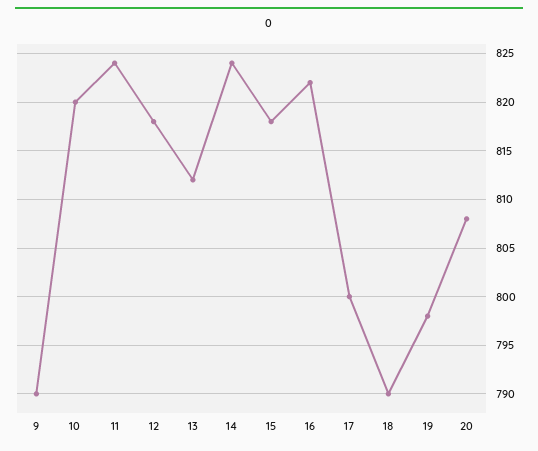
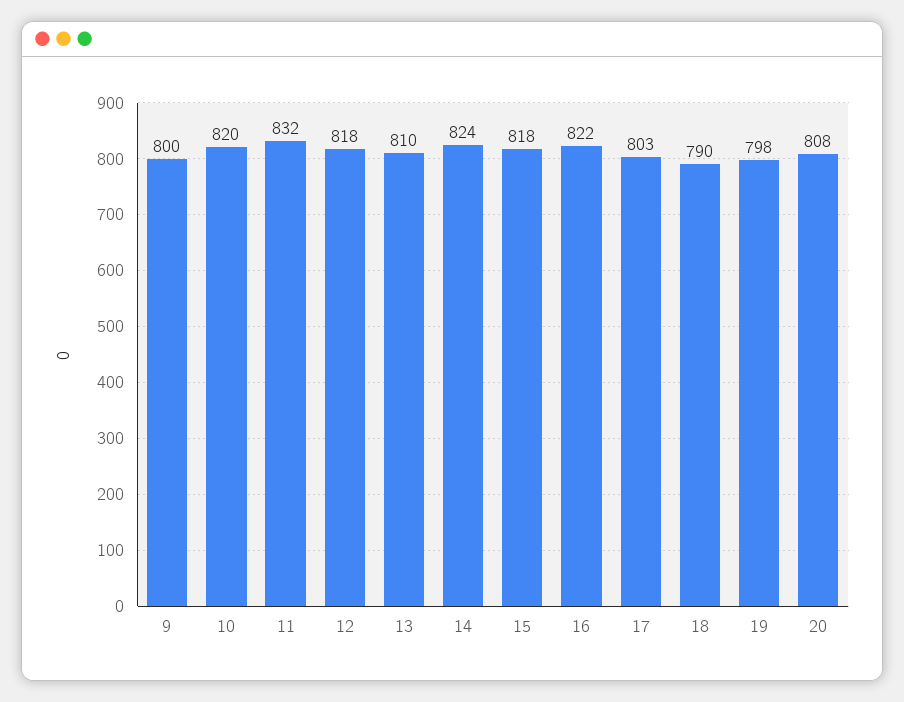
9: 790 -> 800
11: 824 -> 832
13: 812 -> 810
17: 800 -> 803

